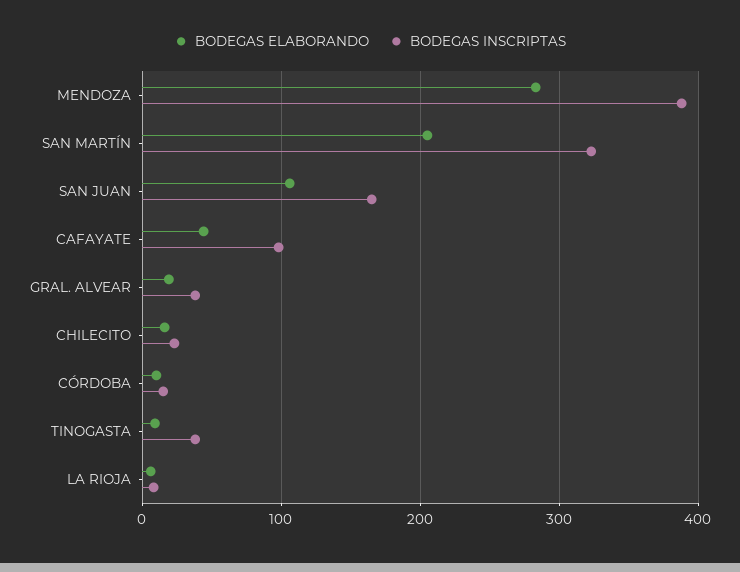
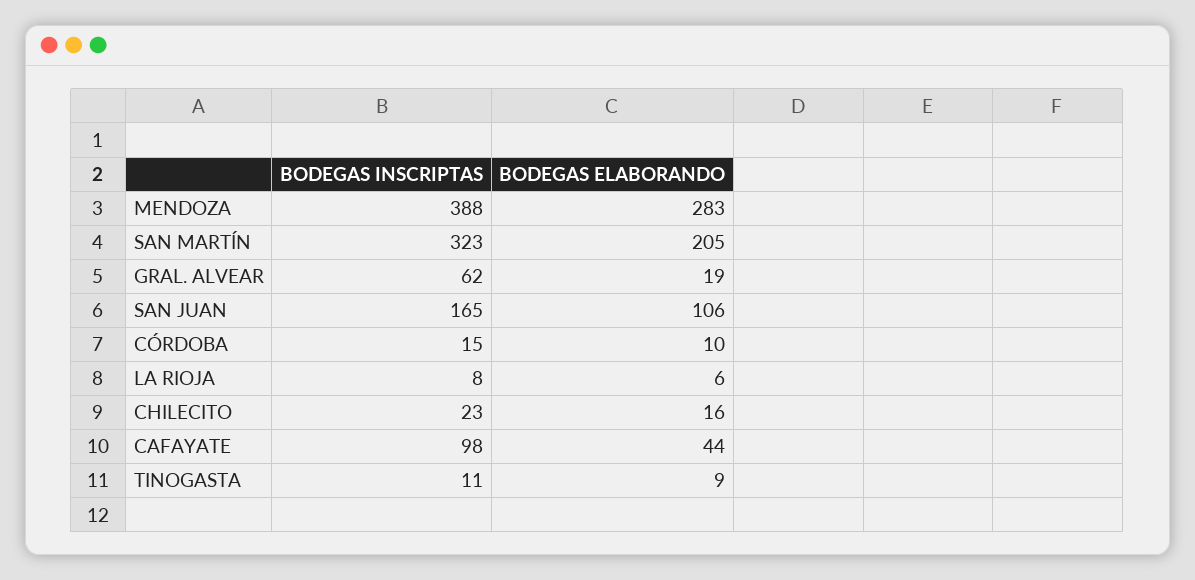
BODEGAS INSCRIPTAS, GRAL. ALVEAR: 40 -> 62
BODEGAS INSCRIPTAS, TINOGASTA: 40 -> 11

